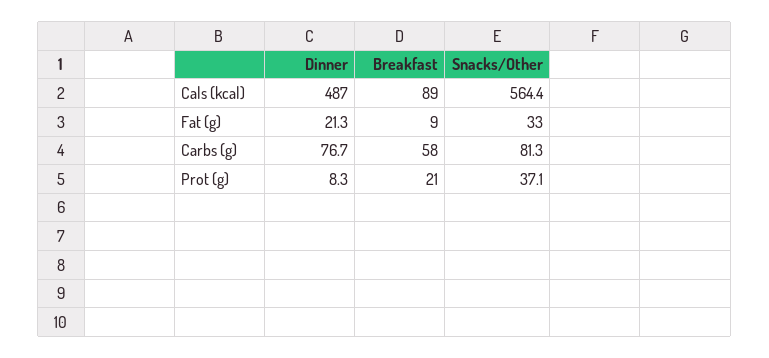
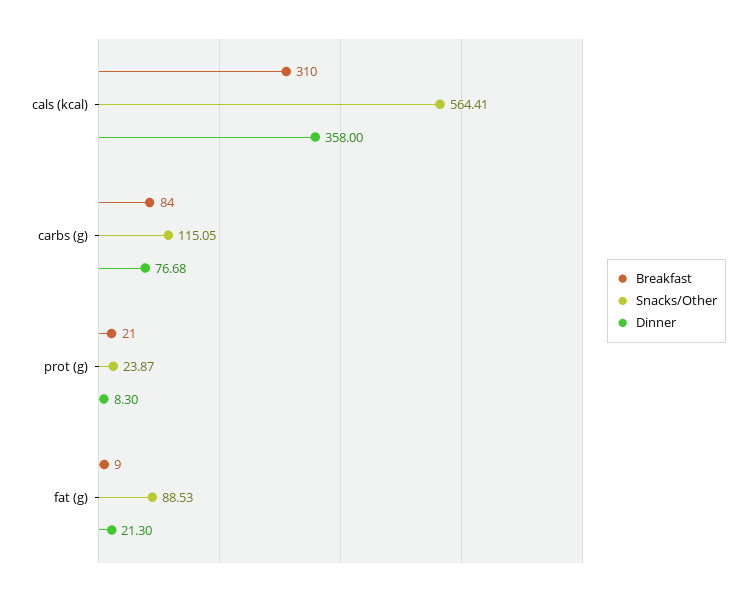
Dinner, Cals (kcal): 487 -> 358
Breakfast, Cals (kcal): 89 -> 310
Snacks/Other, Fat (g): 33 -> 88.53
Breakfast, Carbs (g): 58 -> 84
Snacks/Other, Carbs (g): 81.3 -> 115.05
Snacks/Other, Prot (g): 37.1 -> 23.87

